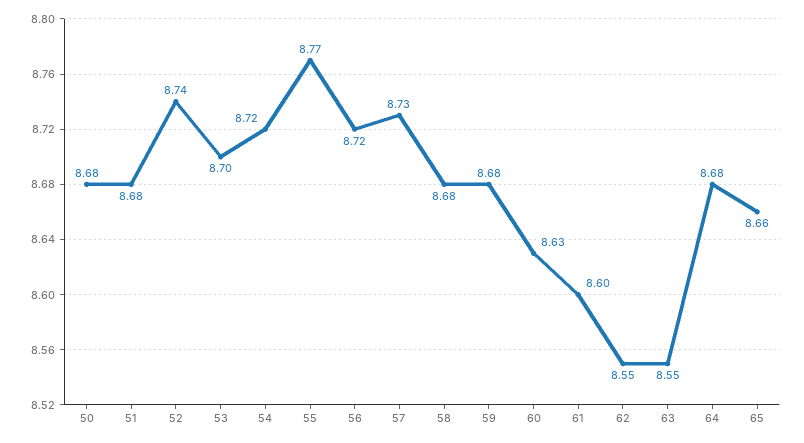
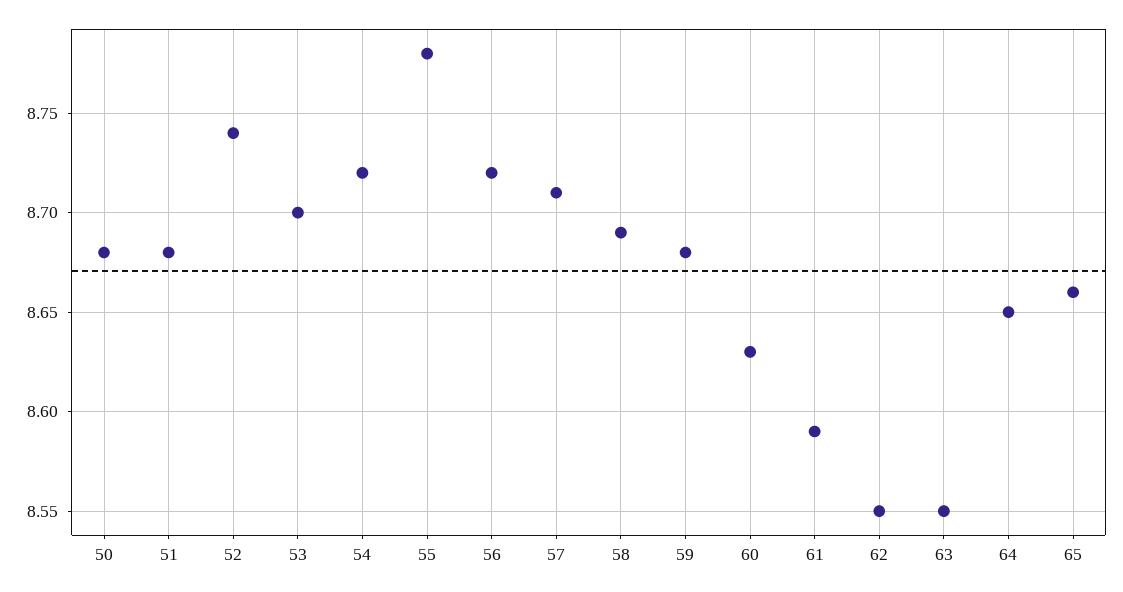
55: 8.77 -> 8.78
57: 8.73 -> 8.71
58: 8.68 -> 8.69
61: 8.6 -> 8.59
64: 8.68 -> 8.65

